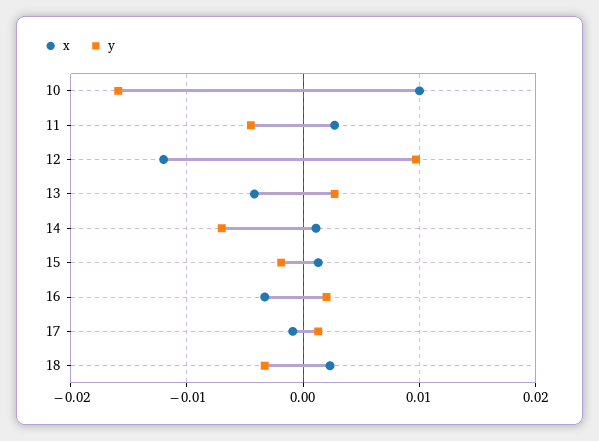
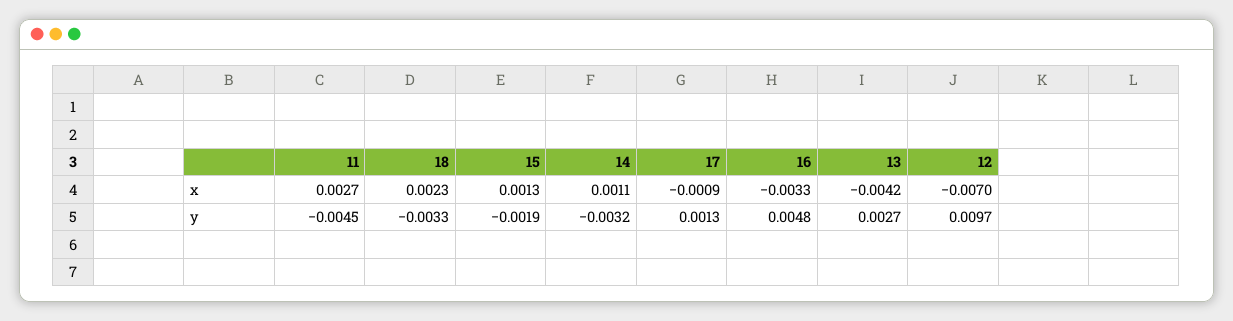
x, 10: 0.01 -> none
y, 10: -0.016 -> none
x, 12: -0.012 -> -0.007
y, 14: -0.007 -> -0.0032
y, 16: 0.002 -> 0.0048

